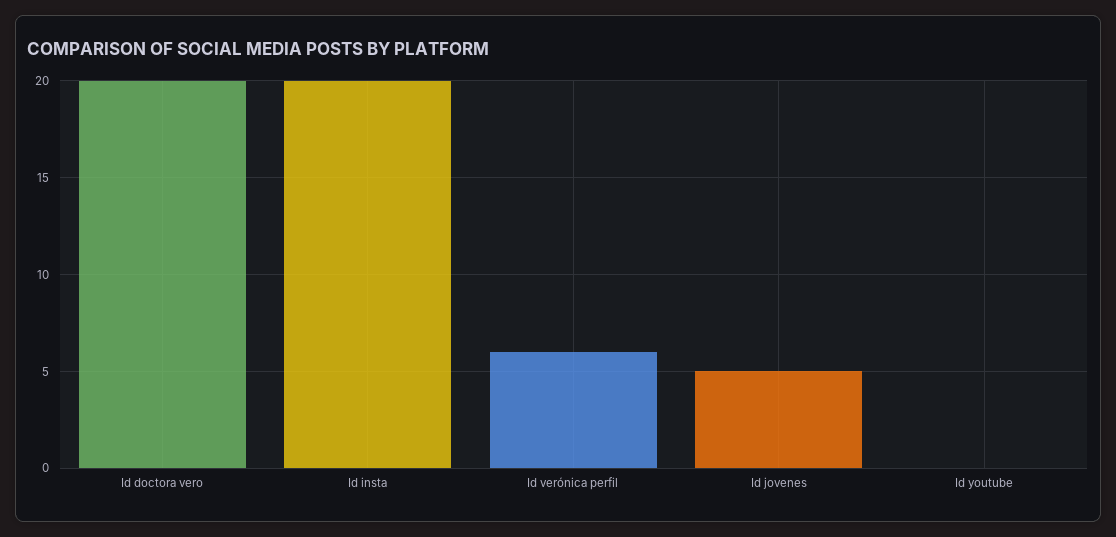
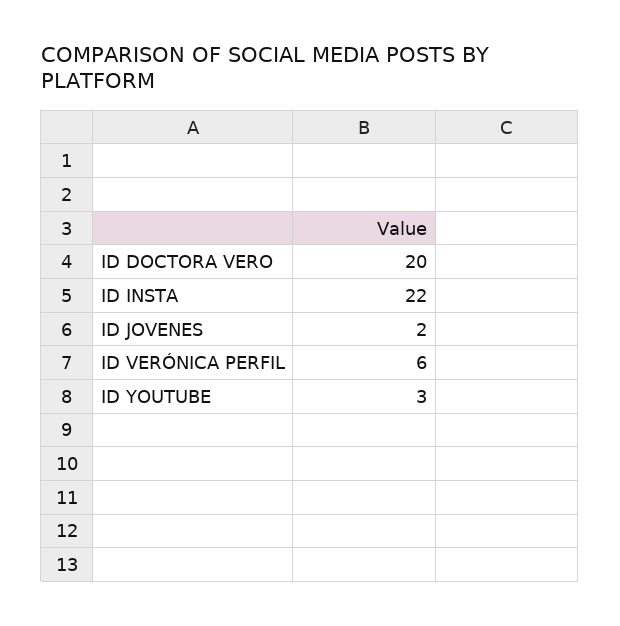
Id insta: 20 -> 22
Id jovenes: 5 -> 2
Id youtube: 0 -> 3

